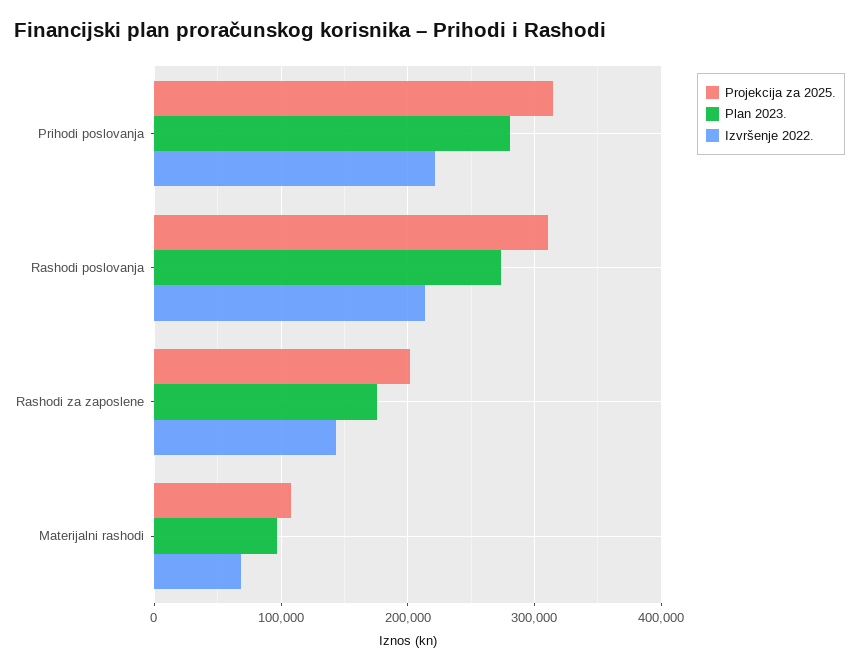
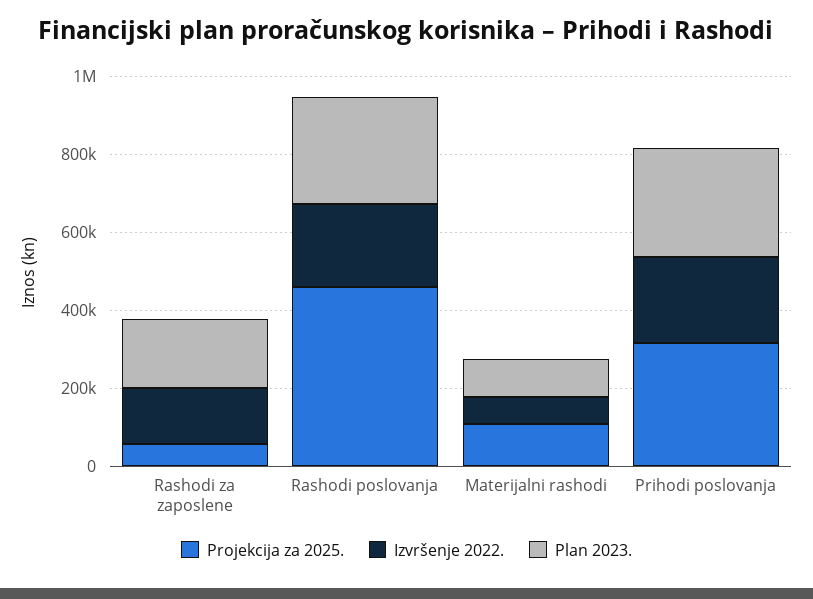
Projekcija za 2025., Rashodi poslovanja: 310000 -> 450000
Projekcija za 2025., Rashodi za zaposlene: 200000 -> 50000

